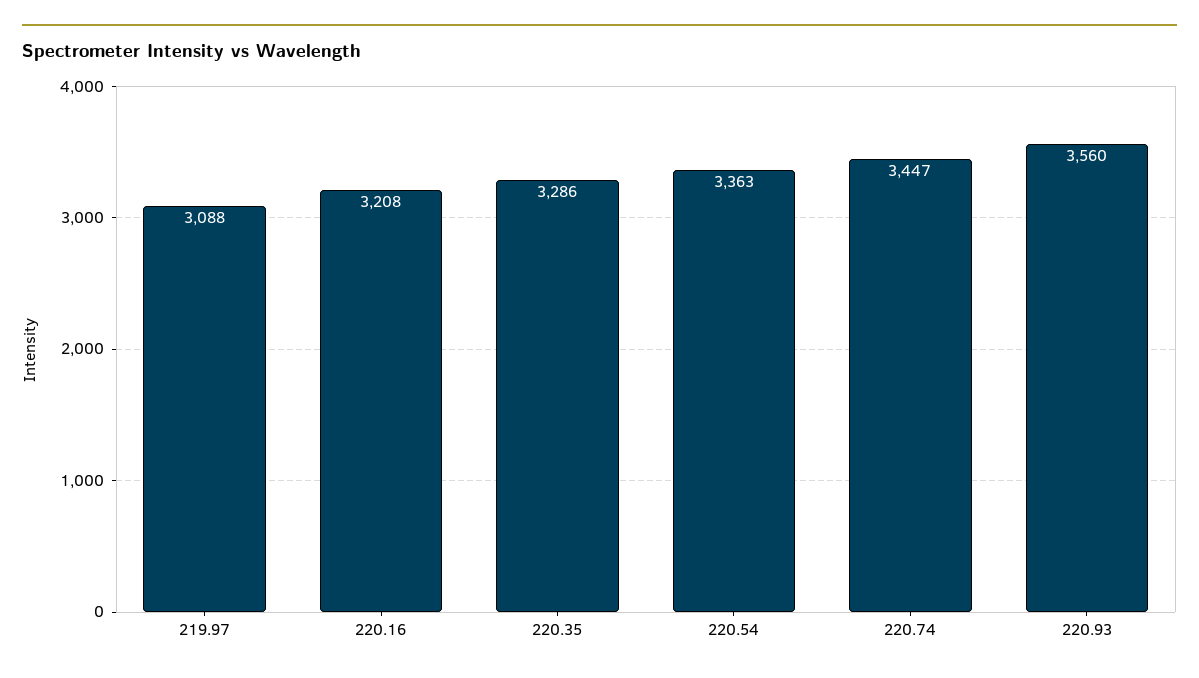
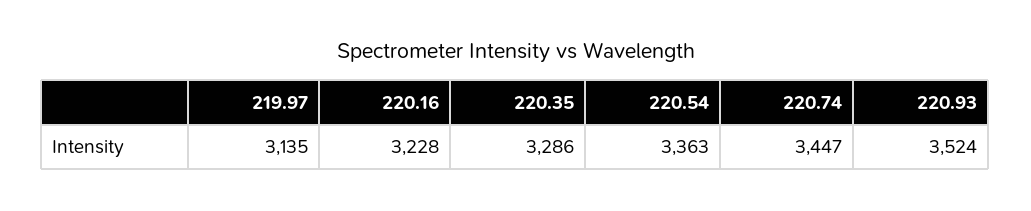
219.97: 3088 -> 3135
220.16: 3208 -> 3228
220.93: 3560 -> 3524

